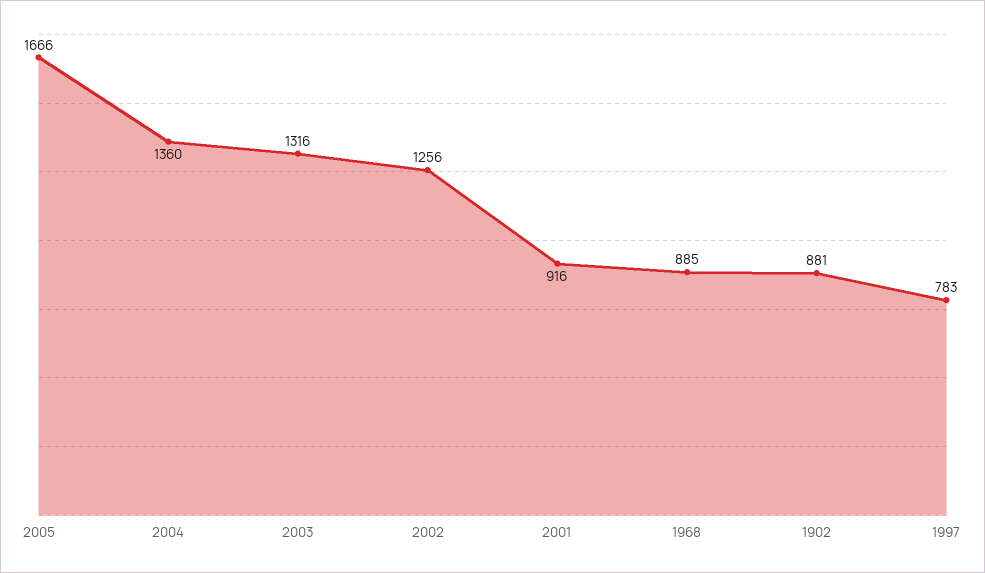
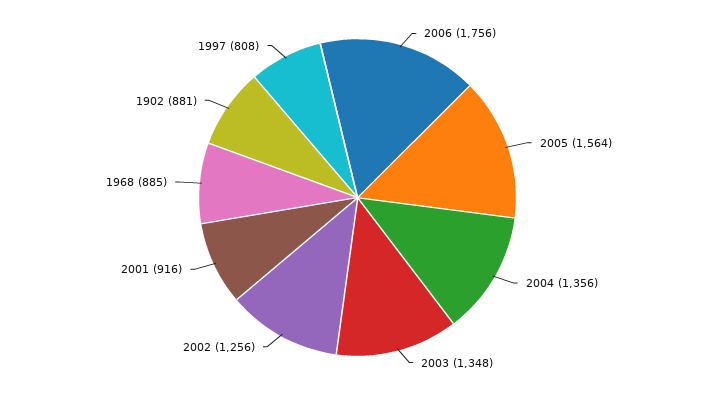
2005: 1666 -> 1564
2004: 1360 -> 1356
2003: 1316 -> 1348
1997: 783 -> 808
2006: none -> 1756

